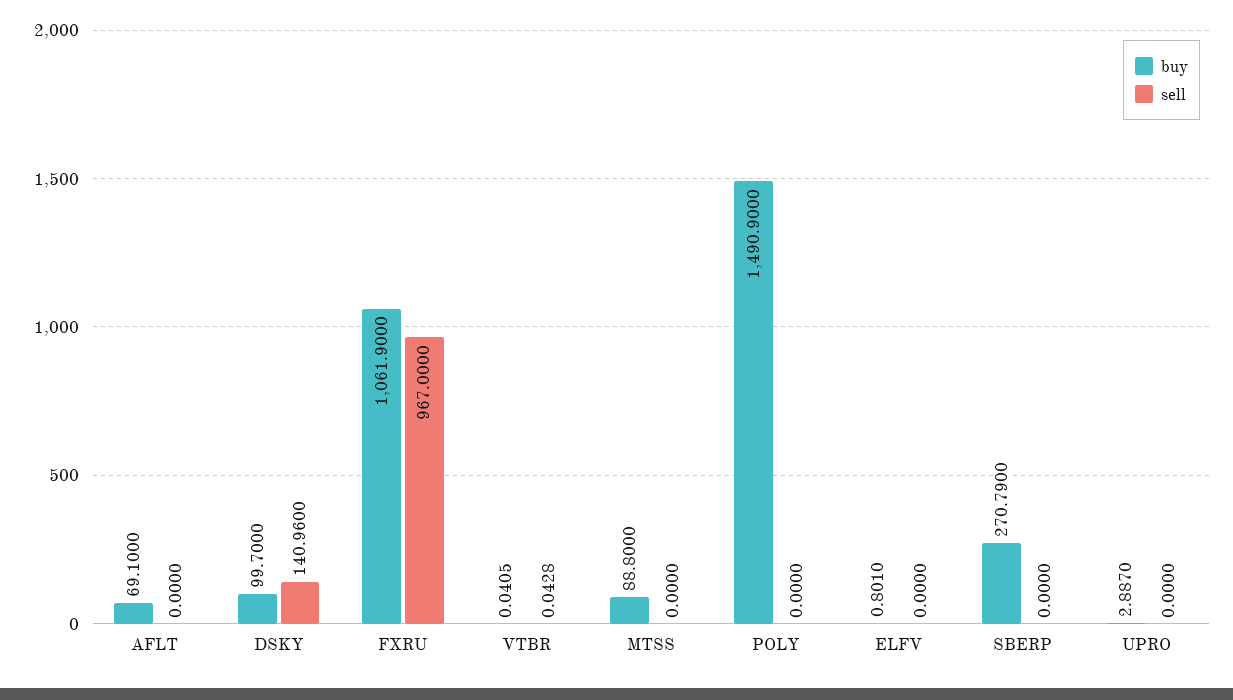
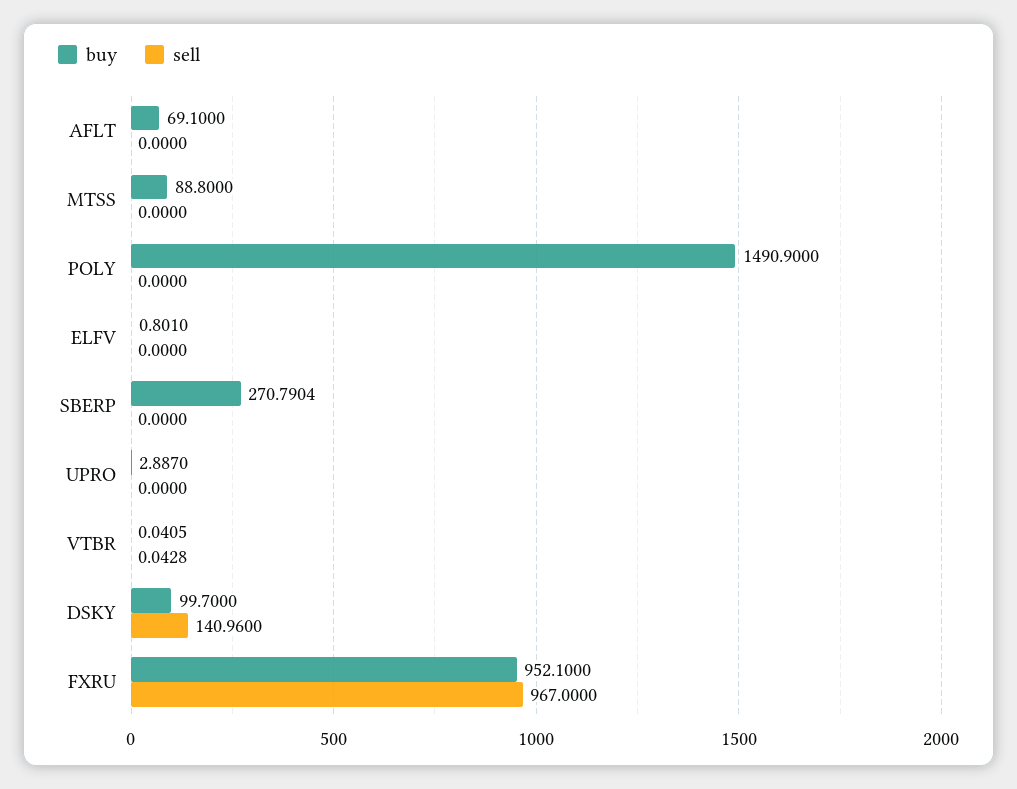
buy, FXRU: 1061.9 -> 952.1
buy, SBERP: 270.79 -> 270.7904

